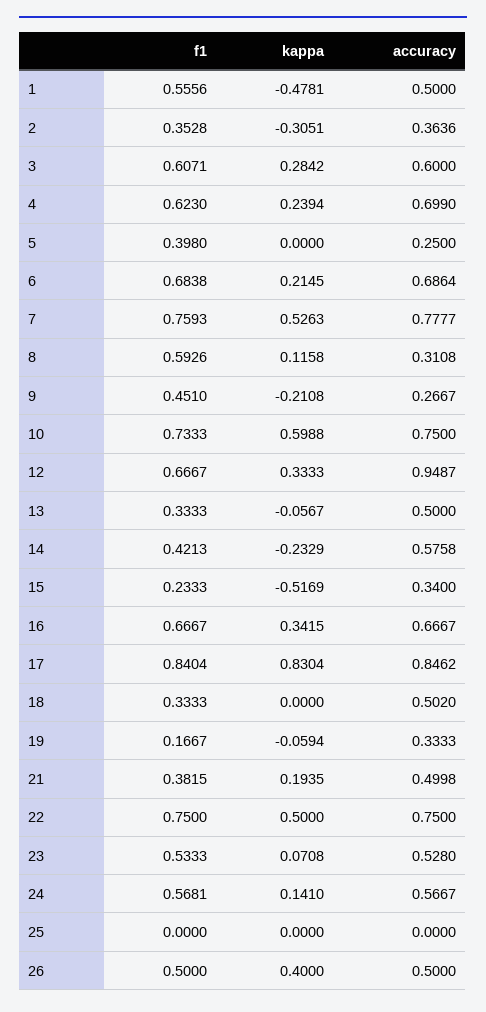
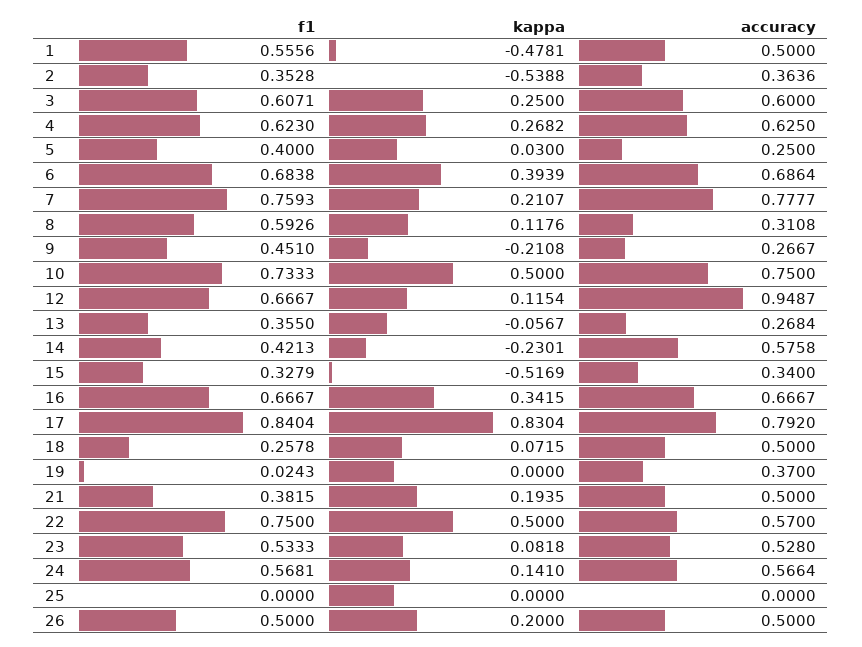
kappa, 2: -0.3051 -> -0.5388
kappa, 3: 0.2842 -> 0.25
kappa, 4: 0.2394 -> 0.2682
accuracy, 4: 0.699 -> 0.625
f1, 5: 0.398 -> 0.4
kappa, 5: 0 -> 0.03
kappa, 6: 0.2145 -> 0.3939
kappa, 7: 0.5263 -> 0.2107
kappa, 8: 0.1158 -> 0.1176
kappa, 10: 0.5988 -> 0.5
kappa, 12: 0.3333 -> 0.1154
f1, 13: 0.3333 -> 0.355
accuracy, 13: 0.5 -> 0.2684
kappa, 14: -0.2329 -> -0.2301
f1, 15: 0.2333 -> 0.3279
accuracy, 17: 0.8462 -> 0.792
f1, 18: 0.3333 -> 0.2578
kappa, 18: 0 -> 0.0715
accuracy, 18: 0.502 -> 0.5
f1, 19: 0.1667 -> 0.0243
kappa, 19: -0.0594 -> 0
accuracy, 19: 0.3333 -> 0.37
accuracy, 21: 0.4998 -> 0.5
accuracy, 22: 0.75 -> 0.57
kappa, 23: 0.0708 -> 0.0818
accuracy, 24: 0.5667 -> 0.5664
kappa, 26: 0.4 -> 0.2

